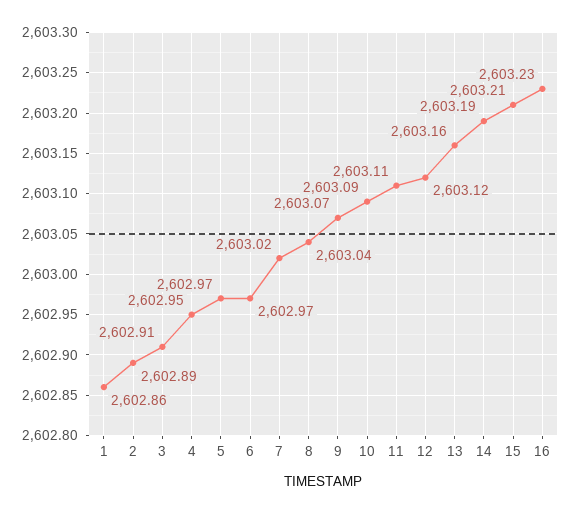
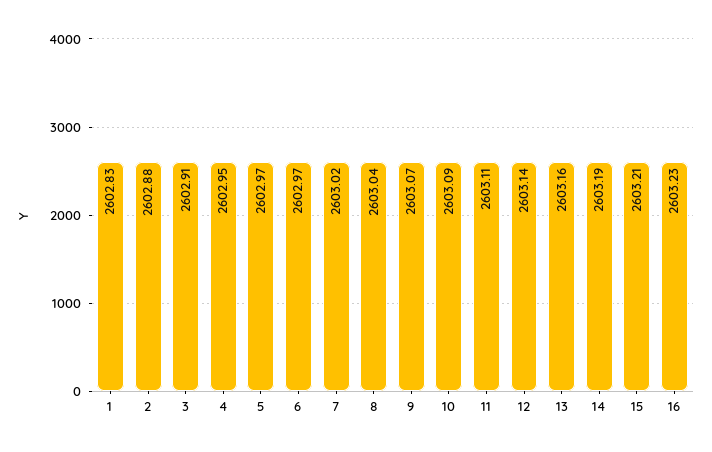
1: 2602.86 -> 2602.83
2: 2602.89 -> 2602.88
12: 2603.12 -> 2603.14

